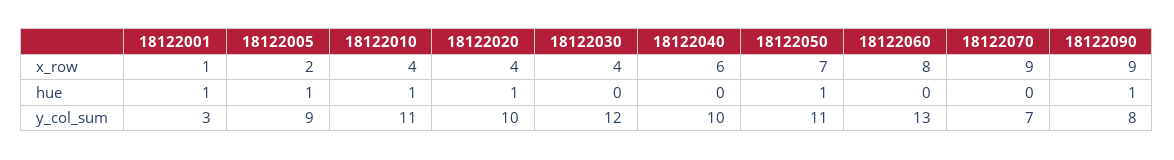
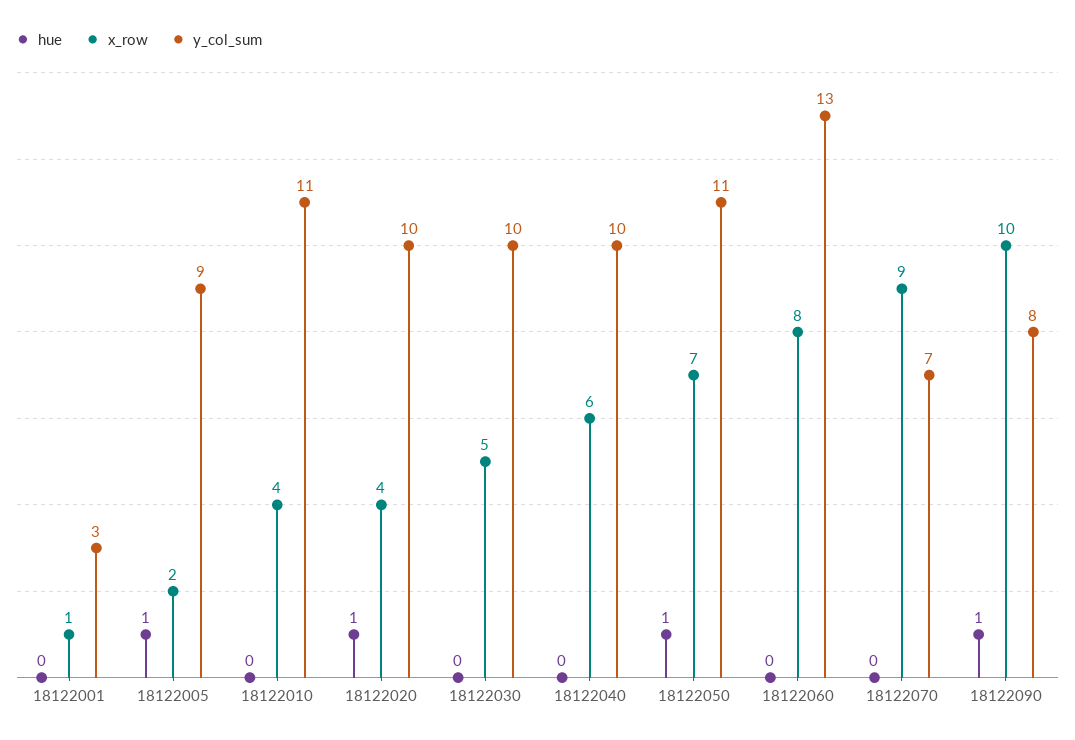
x_row, 18122030: 4 -> 5
x_row, 18122090: 9 -> 10
hue, 18122001: 1 -> 0
hue, 18122010: 1 -> 0
y_col_sum, 18122030: 12 -> 10

